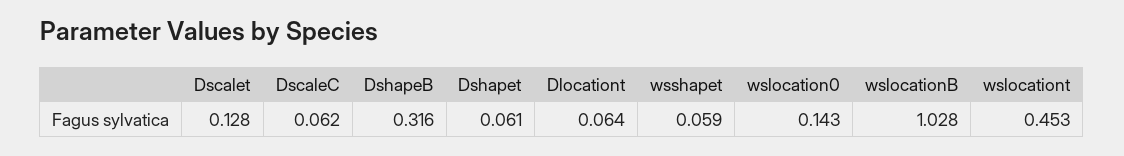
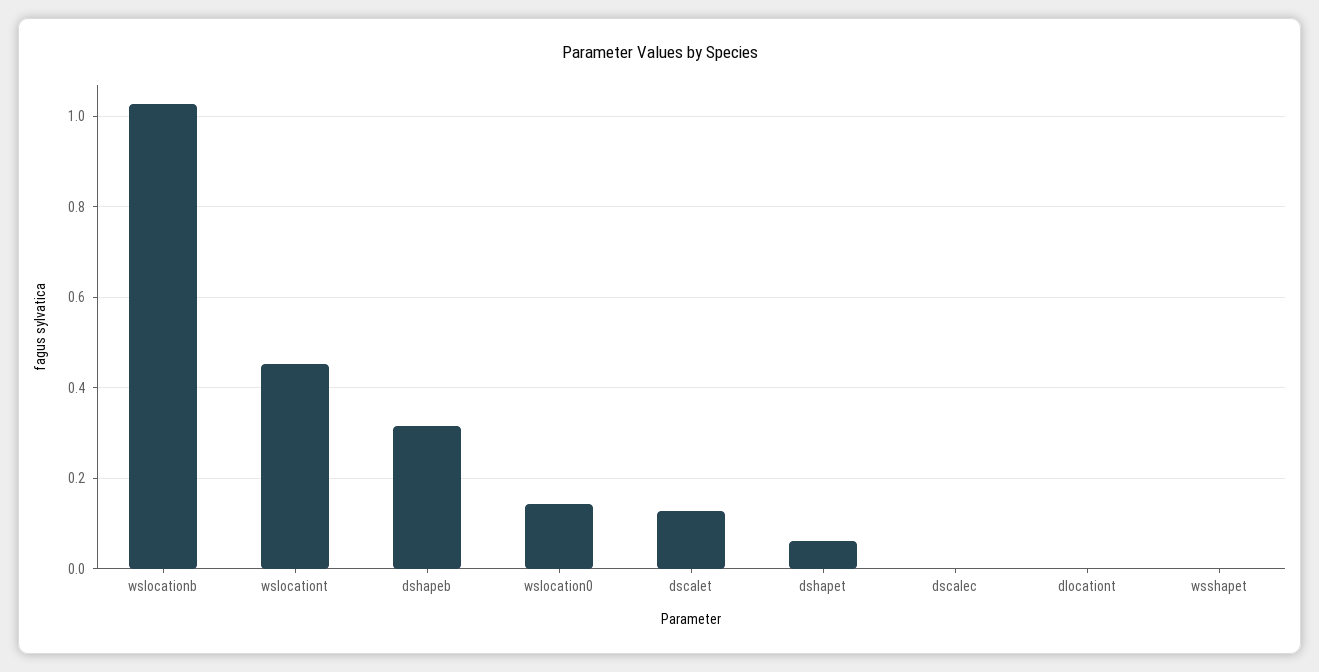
DscaleC: 0.062 -> 0
Dlocationt: 0.064 -> 0
wsshapet: 0.059 -> 0

